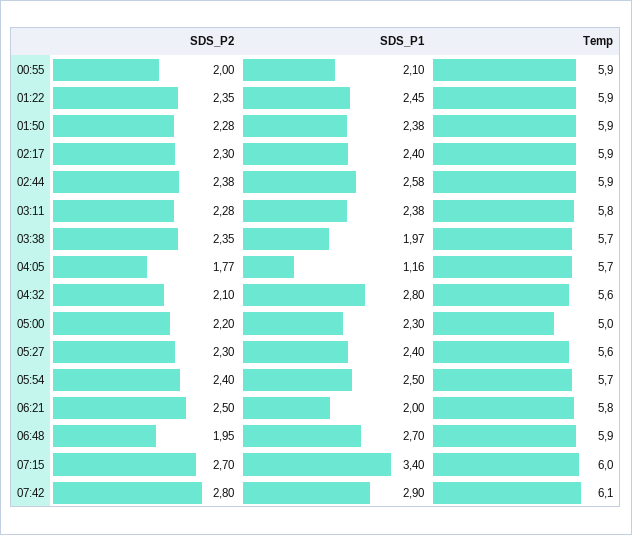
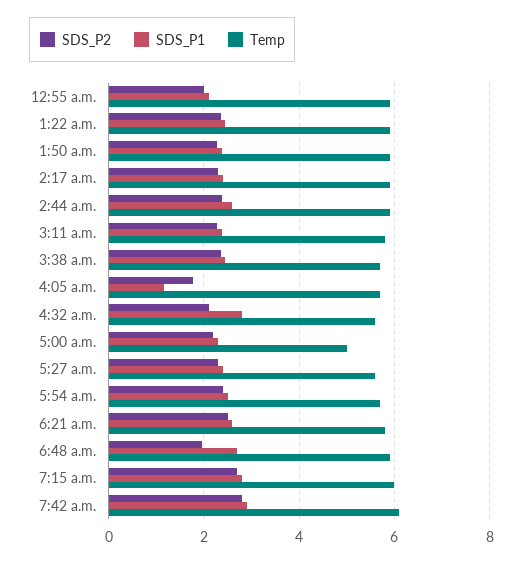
SDS_P1, 03:38: 1.97 -> 2.4
SDS_P1, 06:21: 2 -> 2.6
SDS_P1, 07:15: 3.4 -> 2.8

